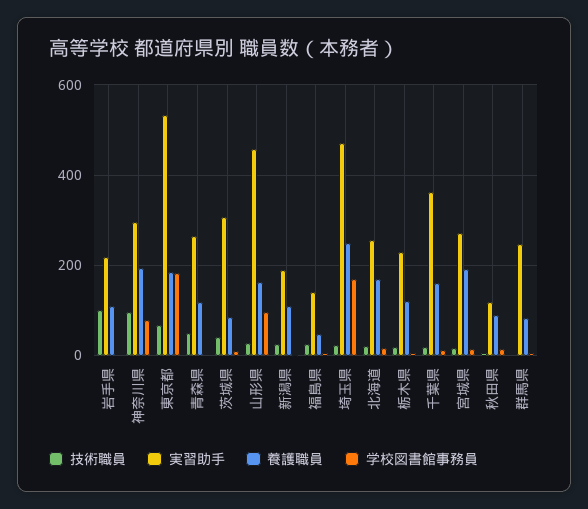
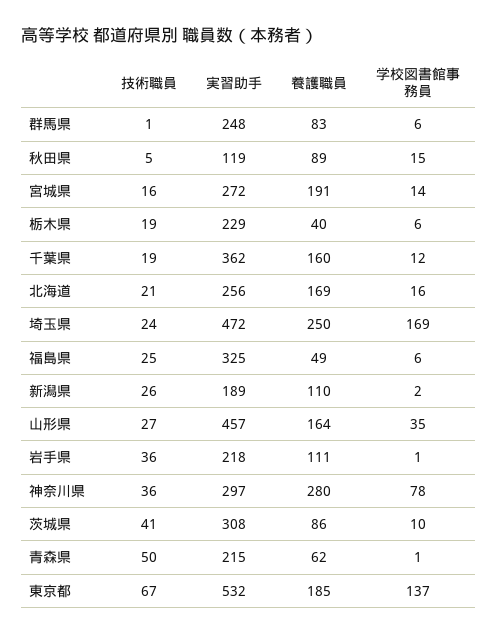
技術職員, 岩手県: 100 -> 36
技術職員, 神奈川県: 100 -> 36
養護職員, 神奈川県: 200 -> 280
学校図書館事務員, 東京都: 180 -> 137
実習助手, 青森県: 260 -> 215
養護職員, 青森県: 120 -> 62
学校図書館事務員, 山形県: 100 -> 35
実習助手, 福島県: 140 -> 325
養護職員, 栃木県: 120 -> 40

